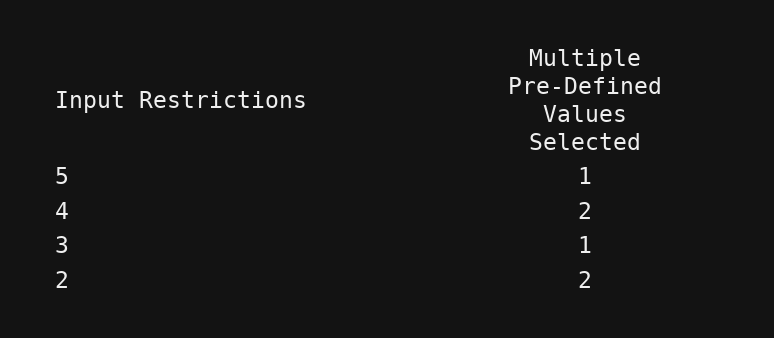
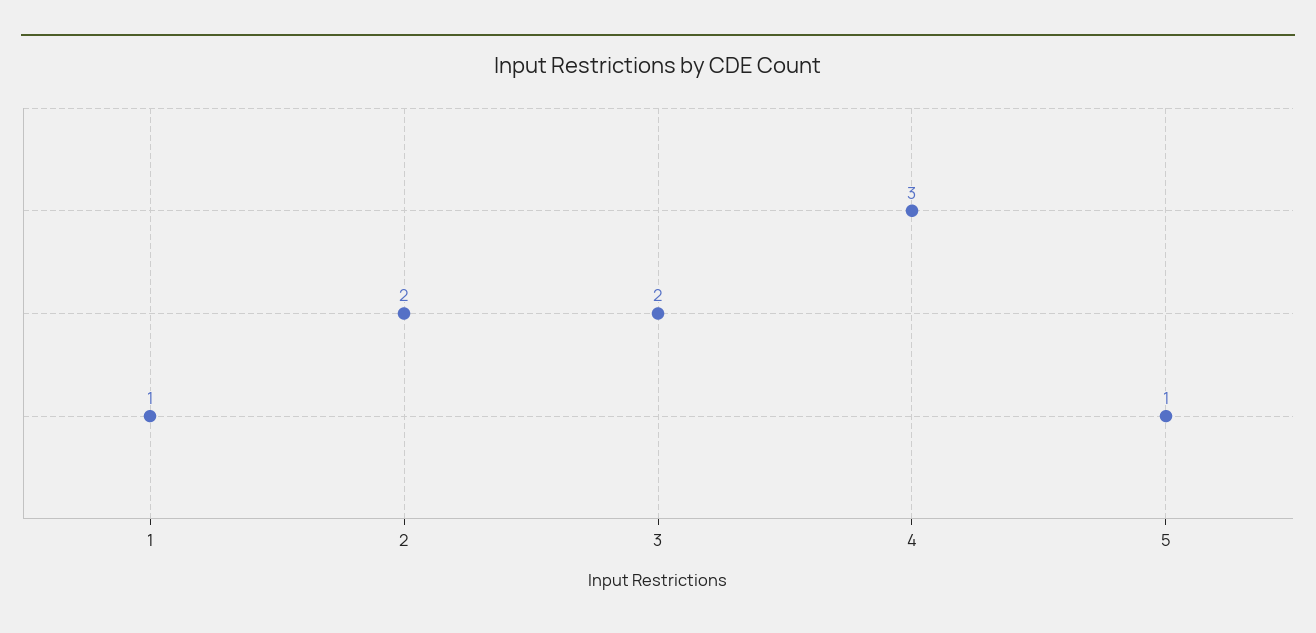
4: 2 -> 3
3: 1 -> 2
1: none -> 1

